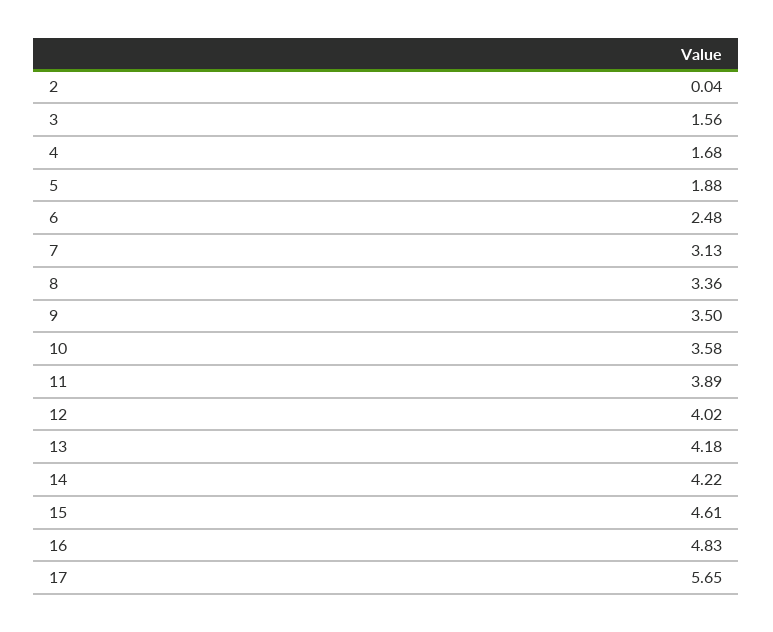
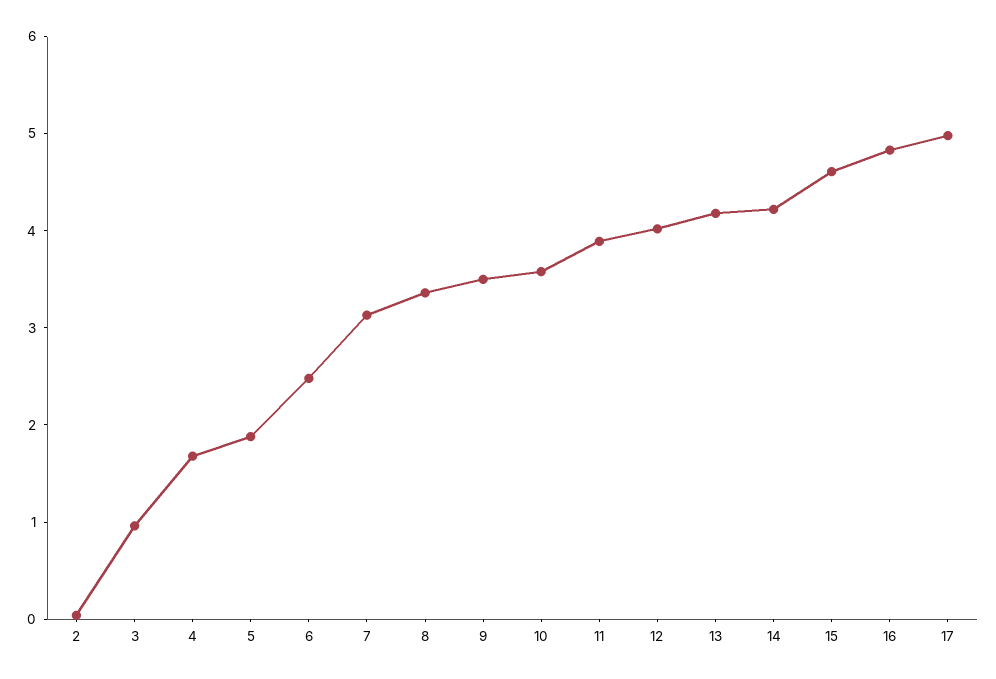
3: 1.56 -> 1
17: 5.65 -> 5

